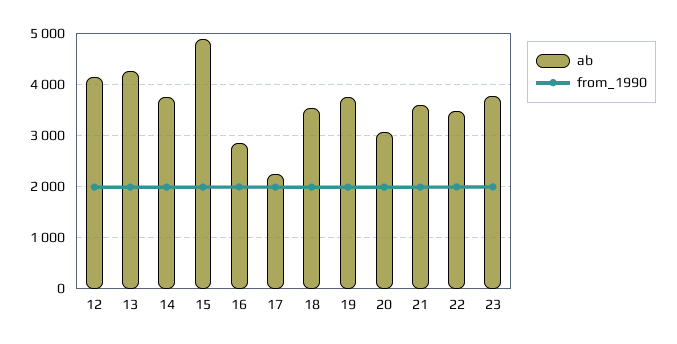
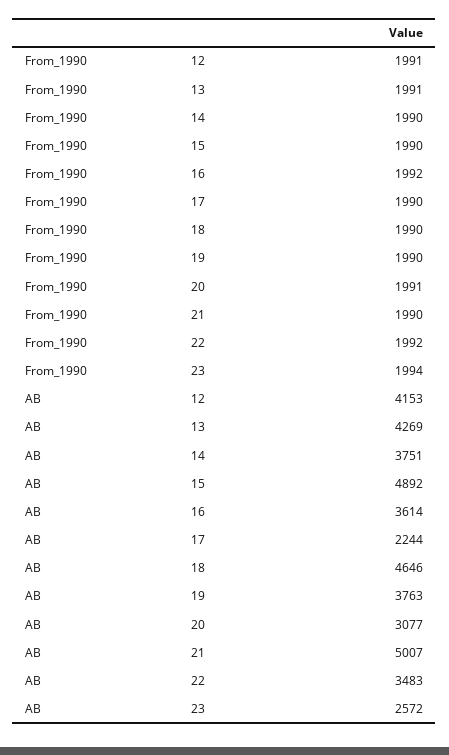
ab, 16: 2800 -> 3614
ab, 18: 3600 -> 4646
ab, 21: 3600 -> 5007
ab, 23: 3800 -> 2572

